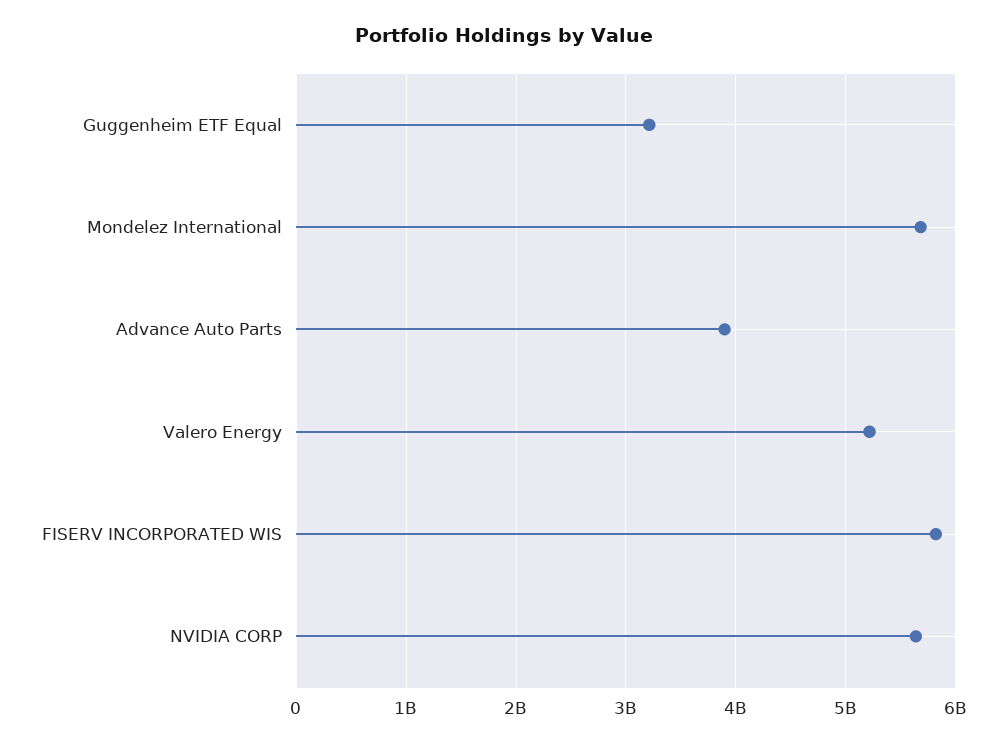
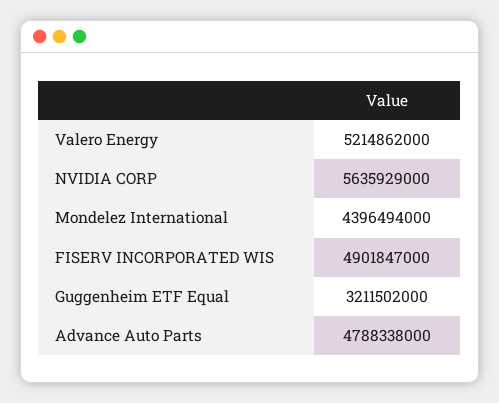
Mondelez International: 5700000000 -> 4396494000
Advance Auto Parts: 3900000000 -> 4788338000
FISERV INCORPORATED WIS: 5800000000 -> 4901847000

